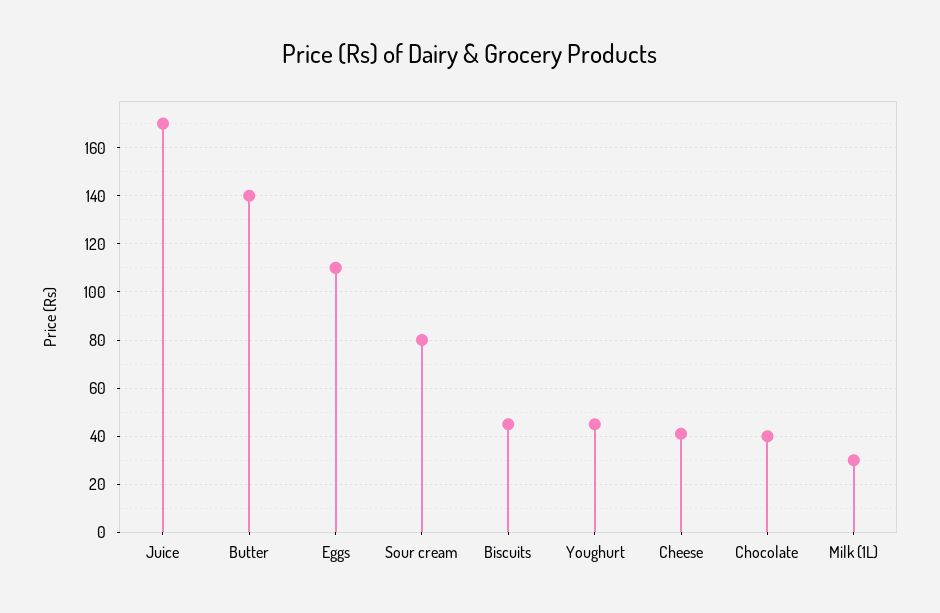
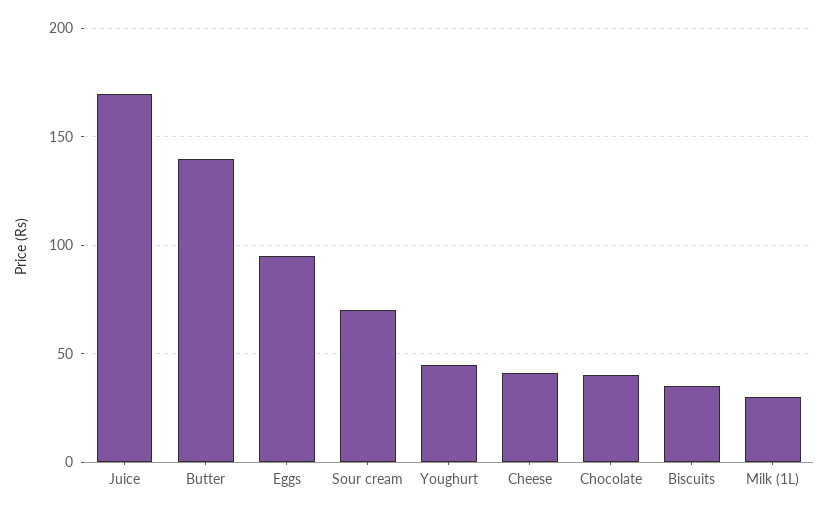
Eggs: 110 -> 95
Sour cream: 80 -> 70
Biscuits: 45 -> 35

